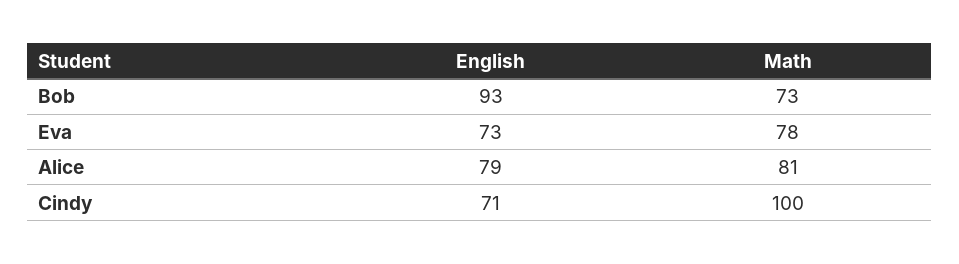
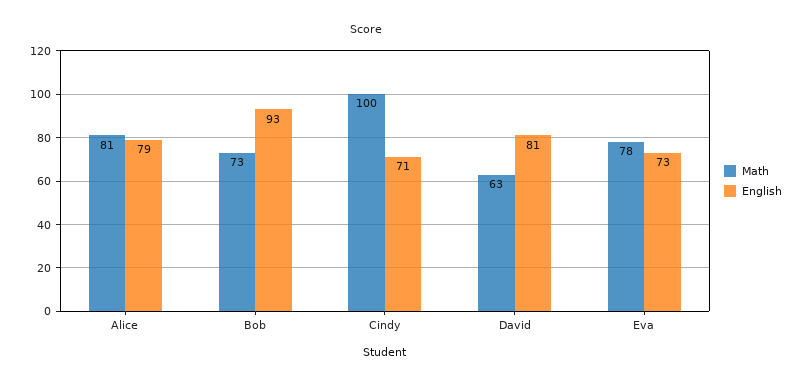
Math, David: none -> 63
English, David: none -> 81

